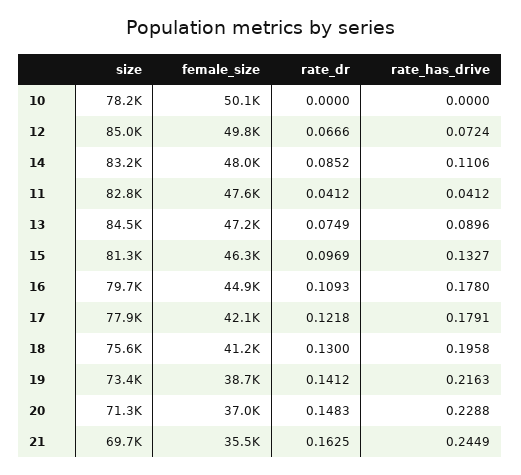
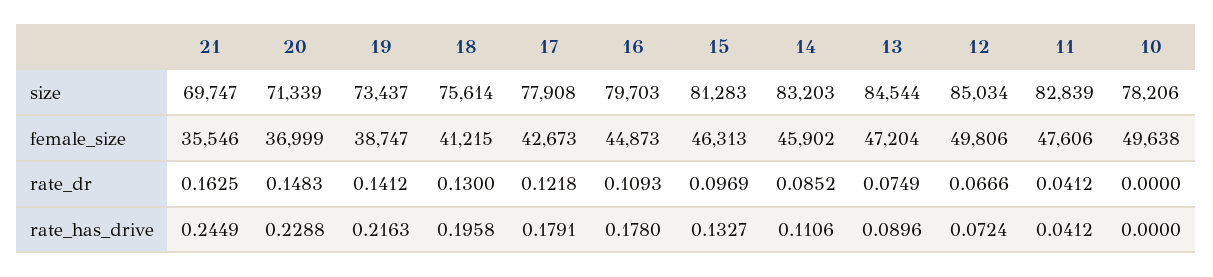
female_size, 10: 50100 -> 49638
female_size, 14: 48000 -> 45902
female_size, 17: 42100 -> 42673

